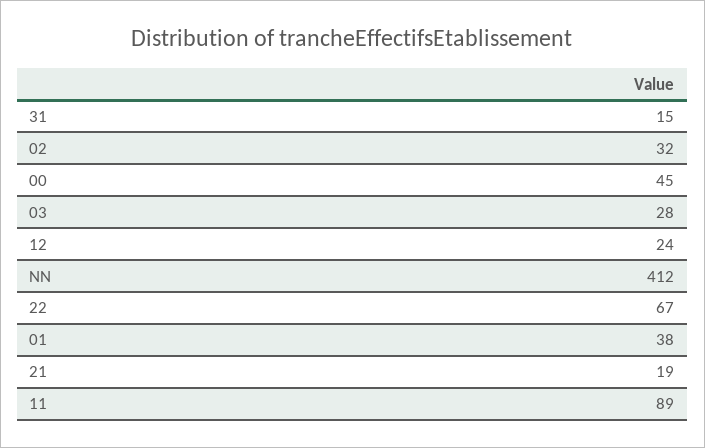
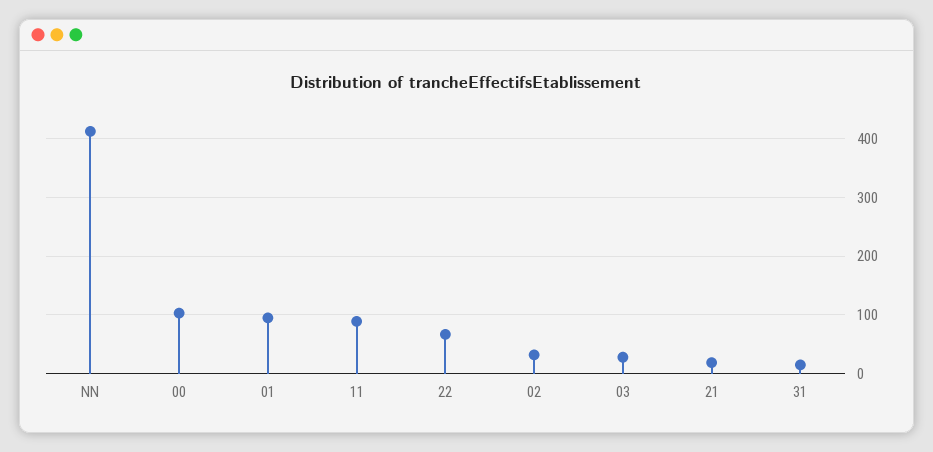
00: 45 -> 100
12: 24 -> none
01: 38 -> 100

